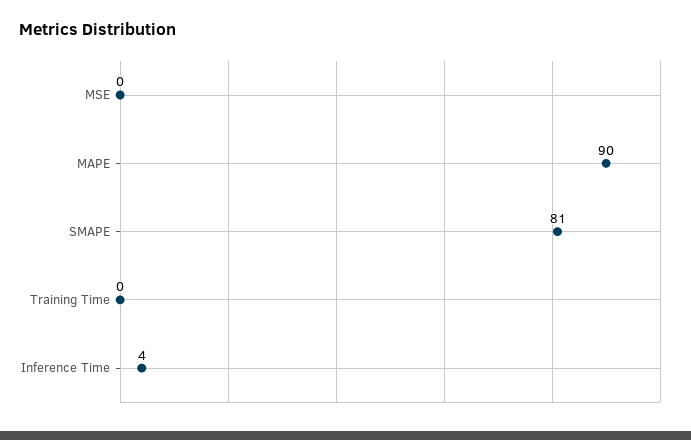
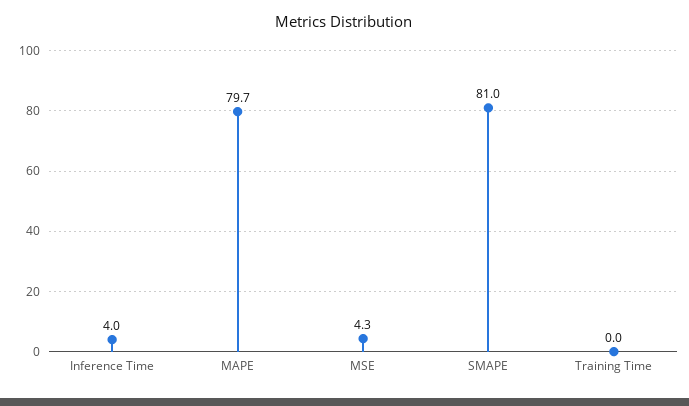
MSE: 0 -> 4.3
MAPE: 90 -> 79.7

